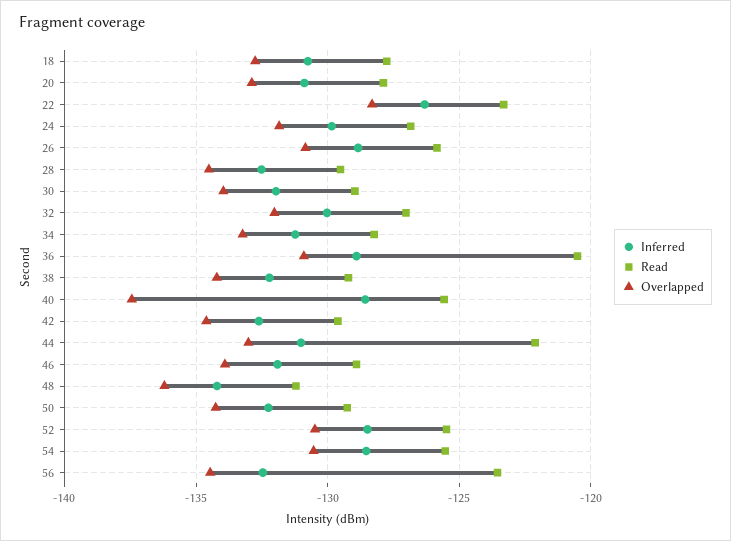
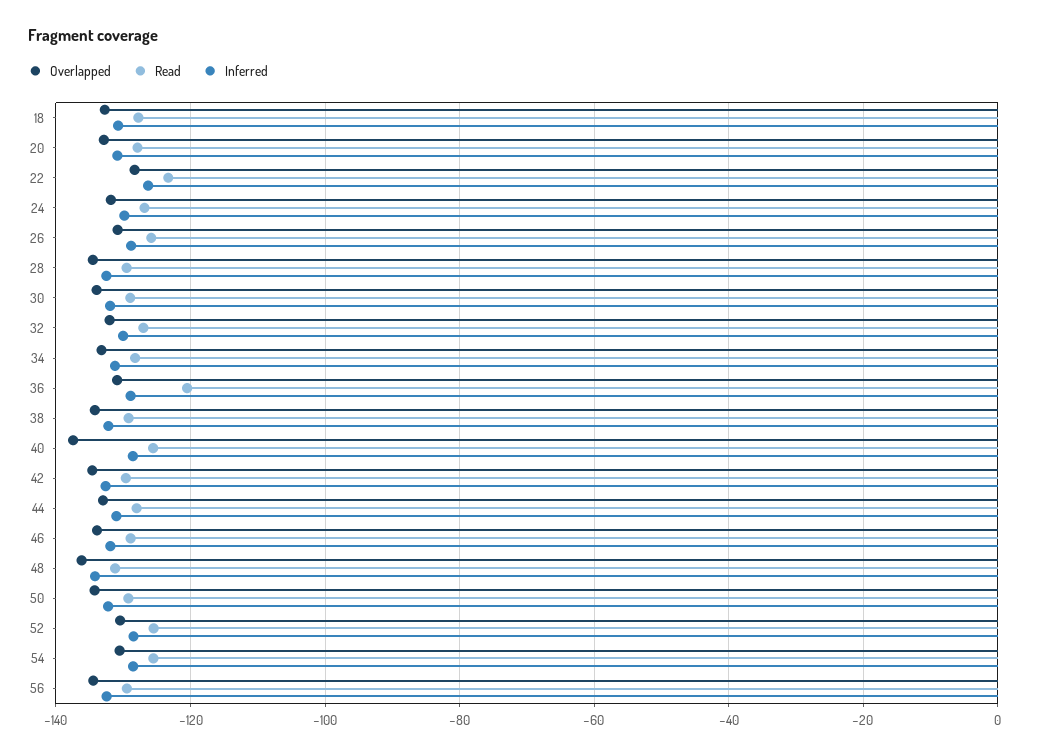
Read, 44: -122 -> -128
Read, 56: -123.5 -> -130

